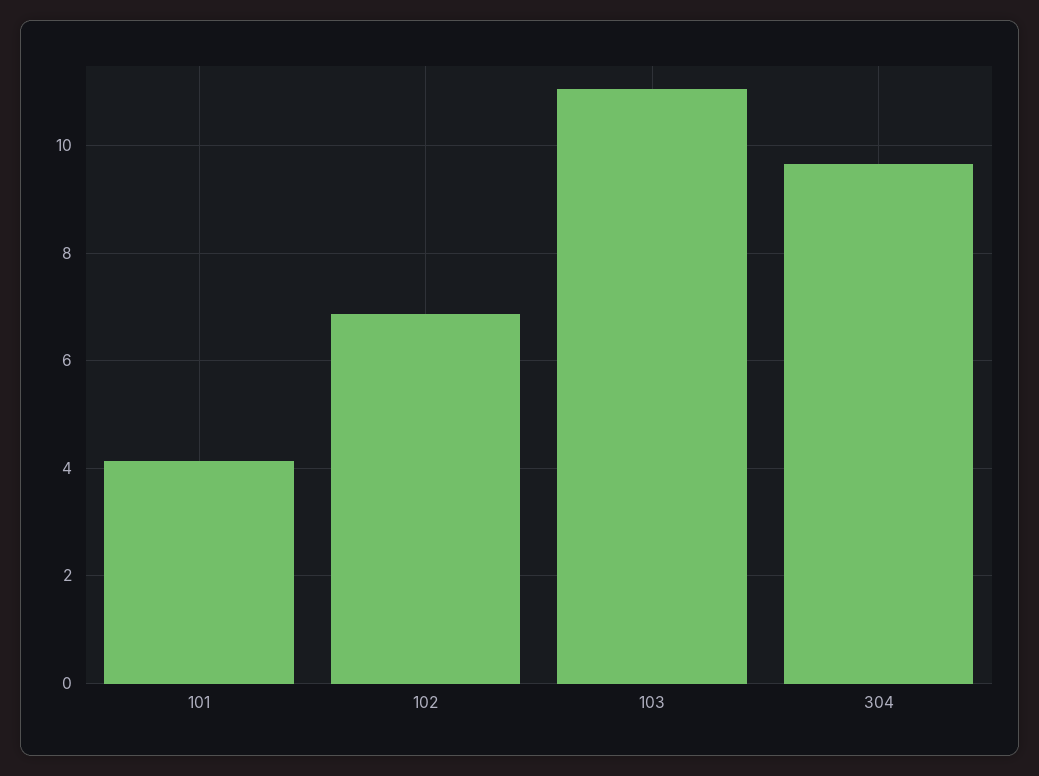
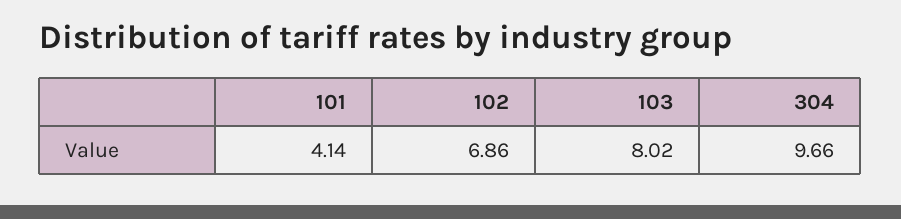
103: 11 -> 8.02

